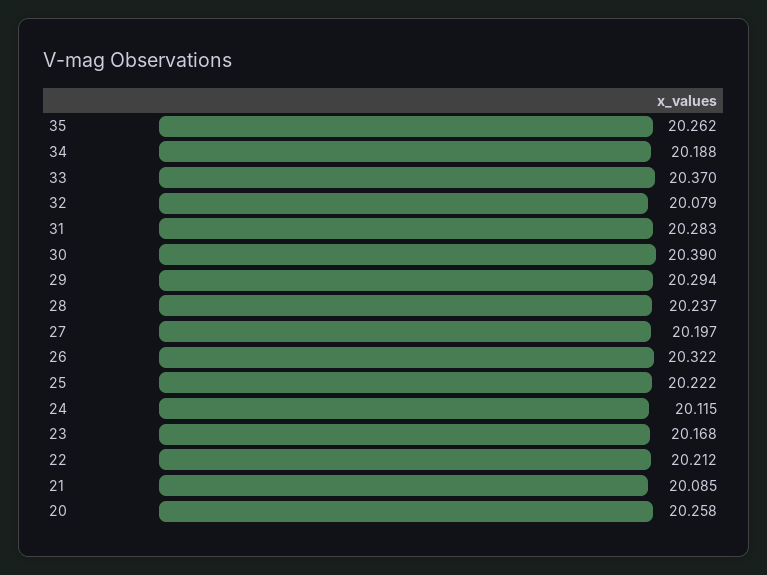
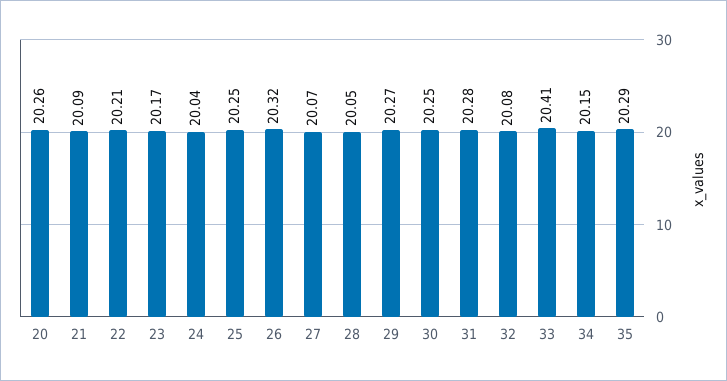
35: 20.262 -> 20.29
34: 20.188 -> 20.15
33: 20.37 -> 20.41
30: 20.39 -> 20.25
29: 20.294 -> 20.27
28: 20.237 -> 20.05
27: 20.197 -> 20.07
25: 20.222 -> 20.25
24: 20.115 -> 20.04

